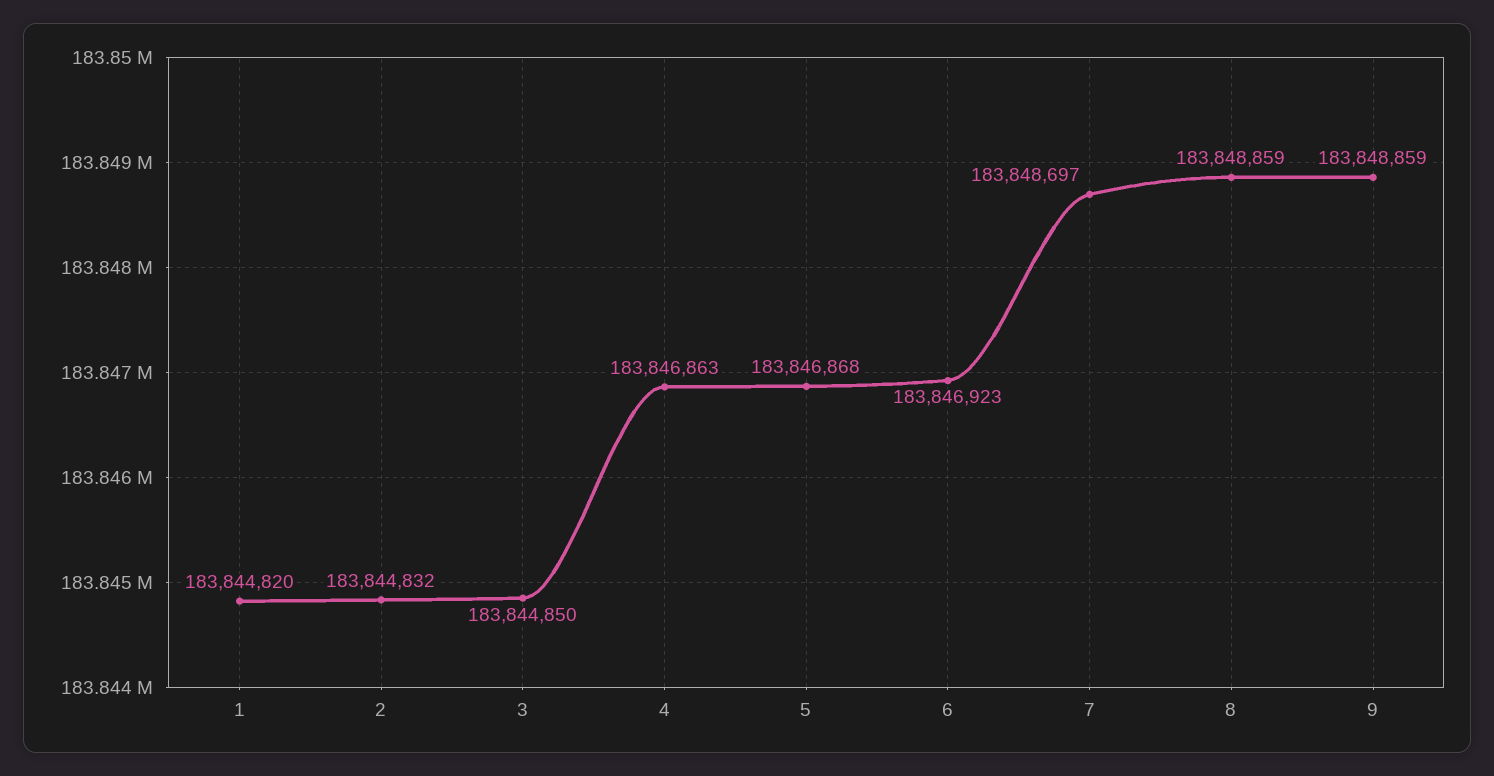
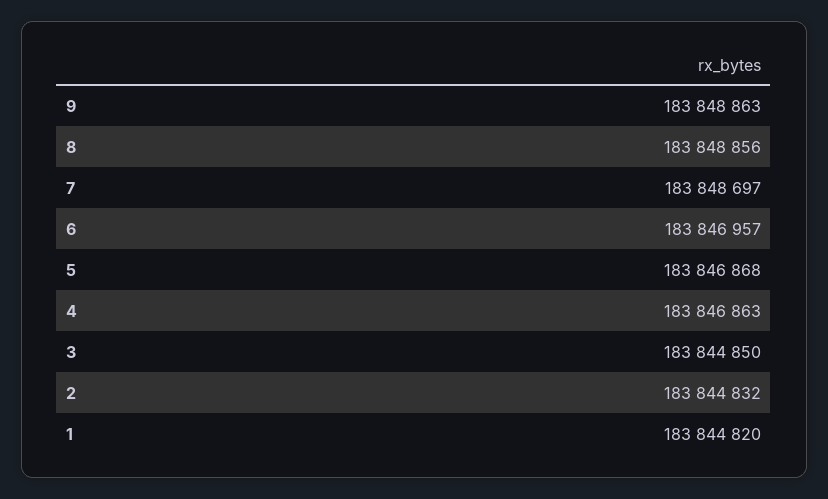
6: 183846923 -> 183846957
8: 183848859 -> 183848856
9: 183848859 -> 183848863

